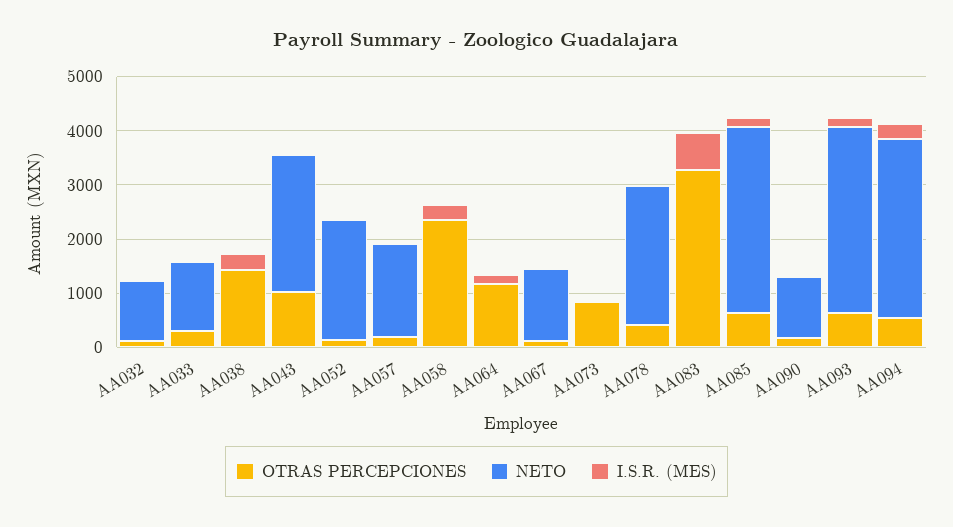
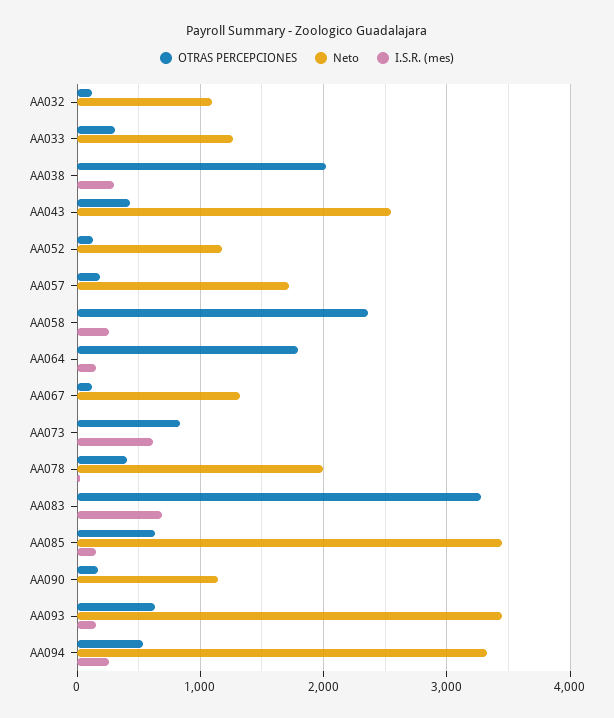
OTRAS PERCEPCIONES, AA038: 1400 -> 2000
OTRAS PERCEPCIONES, AA043: 1000 -> 400
NETO, AA052: 2200 -> 1200
OTRAS PERCEPCIONES, AA064: 1200 -> 1800
I.S.R. (MES), AA073: 0 -> 600
NETO, AA078: 2600 -> 2000

